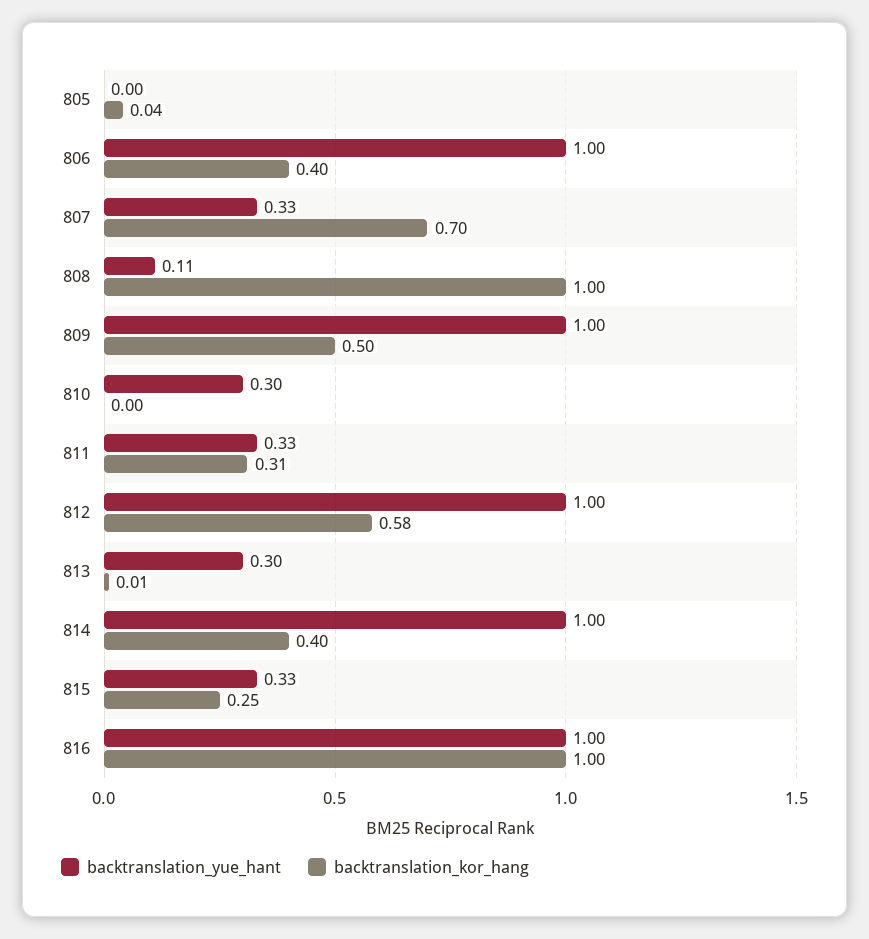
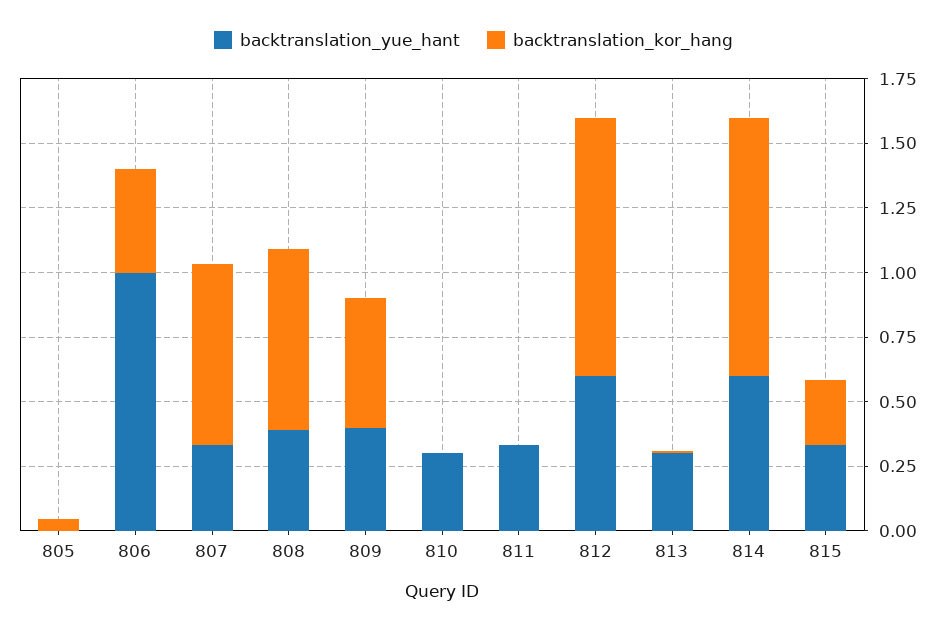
backtranslation_yue_hant, 808: 0.11 -> 0.4
backtranslation_kor_hang, 808: 1 -> 0.7
backtranslation_yue_hant, 809: 1 -> 0.4
backtranslation_kor_hang, 811: 0.31 -> 0
backtranslation_yue_hant, 812: 1 -> 0.6
backtranslation_kor_hang, 812: 0.58 -> 1
backtranslation_yue_hant, 814: 1 -> 0.6
backtranslation_kor_hang, 814: 0.4 -> 1
backtranslation_yue_hant, 816: 1 -> none
backtranslation_kor_hang, 816: 1 -> none

